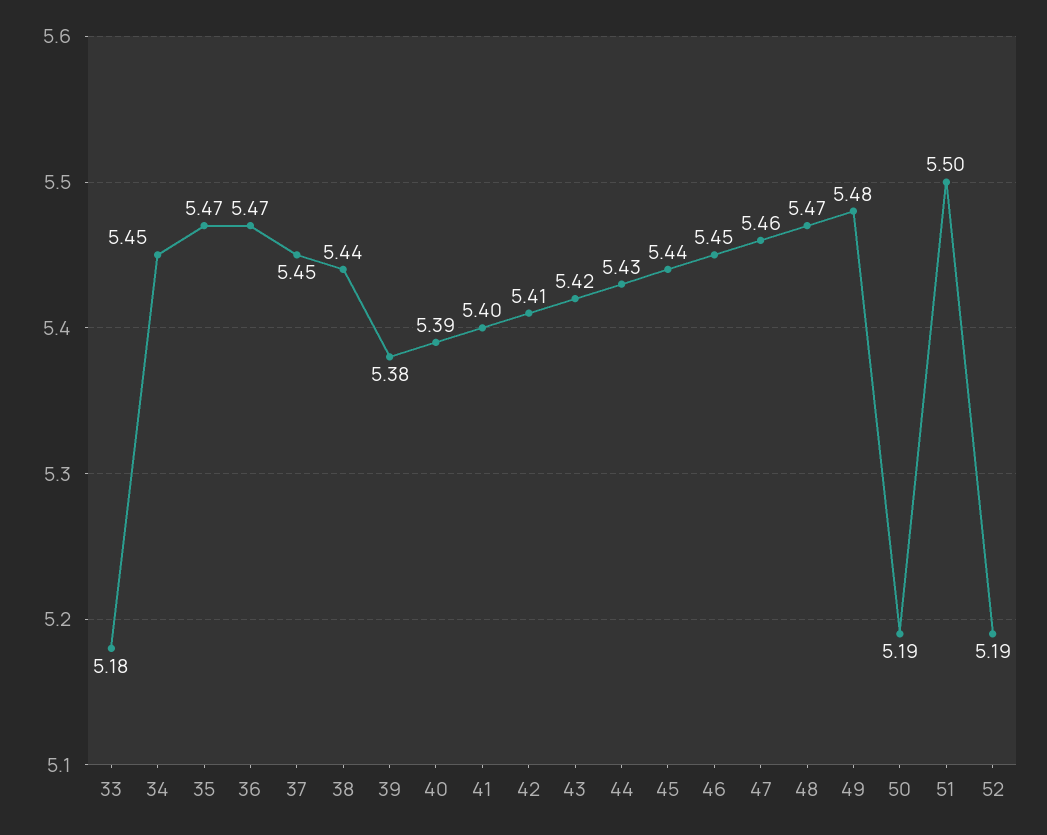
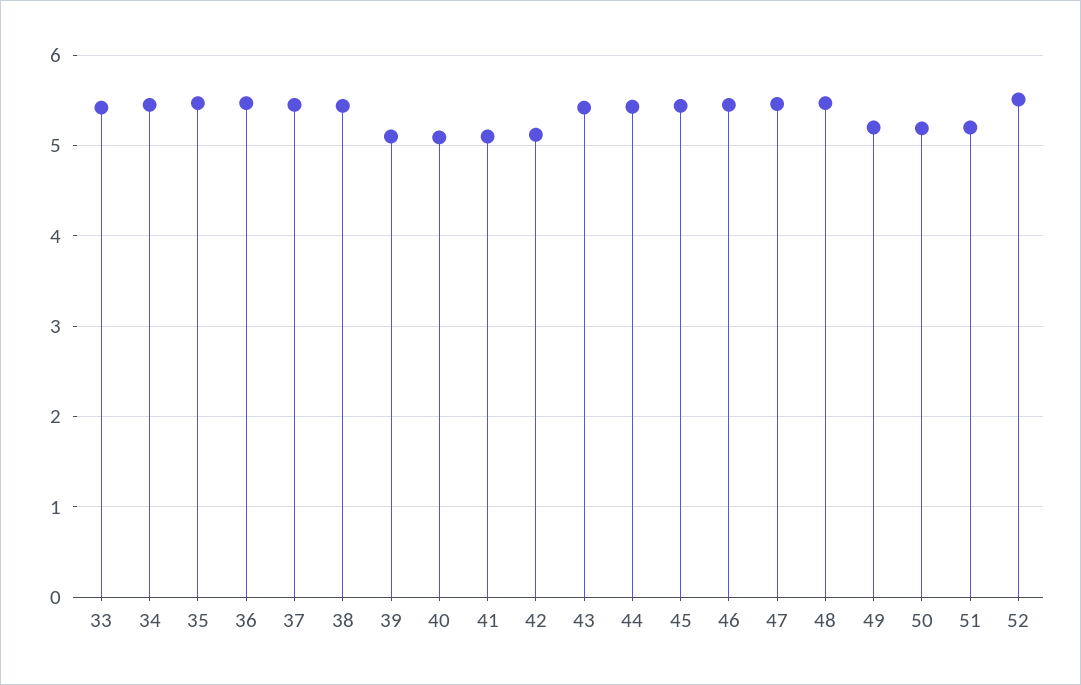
33: 5.18 -> 5.4
39: 5.38 -> 5.1
40: 5.39 -> 5.1
41: 5.4 -> 5.1
42: 5.41 -> 5.1
49: 5.48 -> 5.2
51: 5.5 -> 5.2
52: 5.19 -> 5.5

